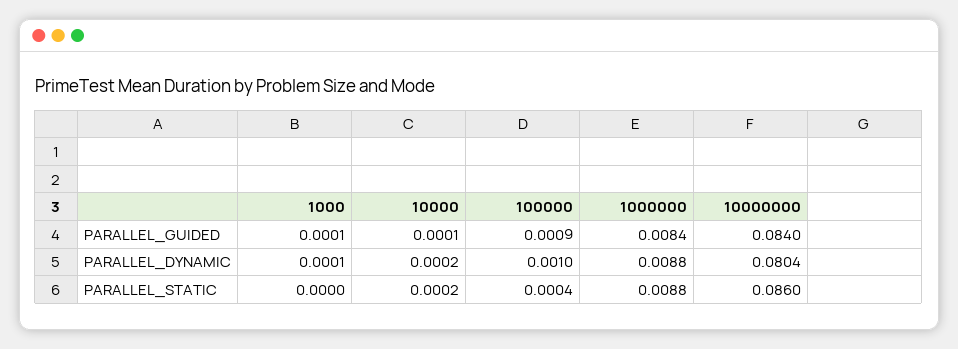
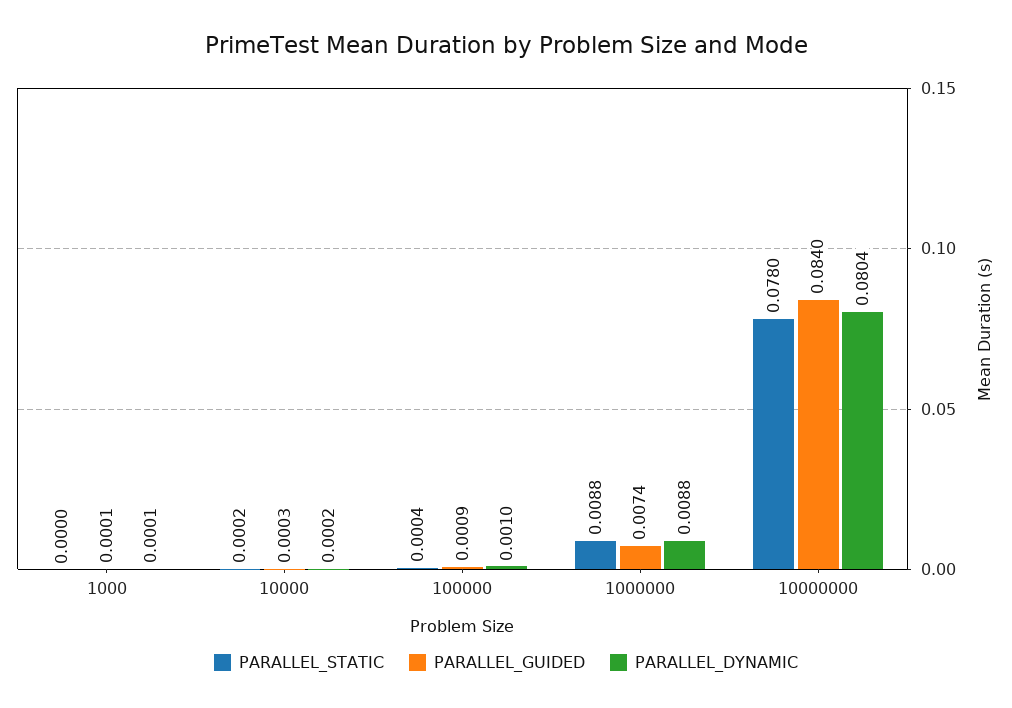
PARALLEL_GUIDED, 10000: 0.0001 -> 0.0003
PARALLEL_GUIDED, 1000000: 0.0084 -> 0.0074
PARALLEL_STATIC, 10000000: 0.086 -> 0.078

